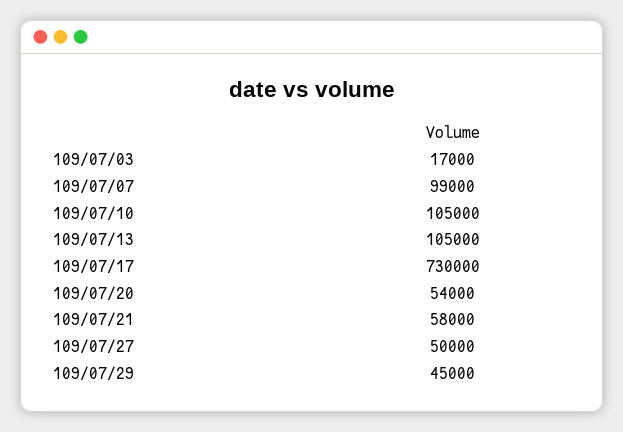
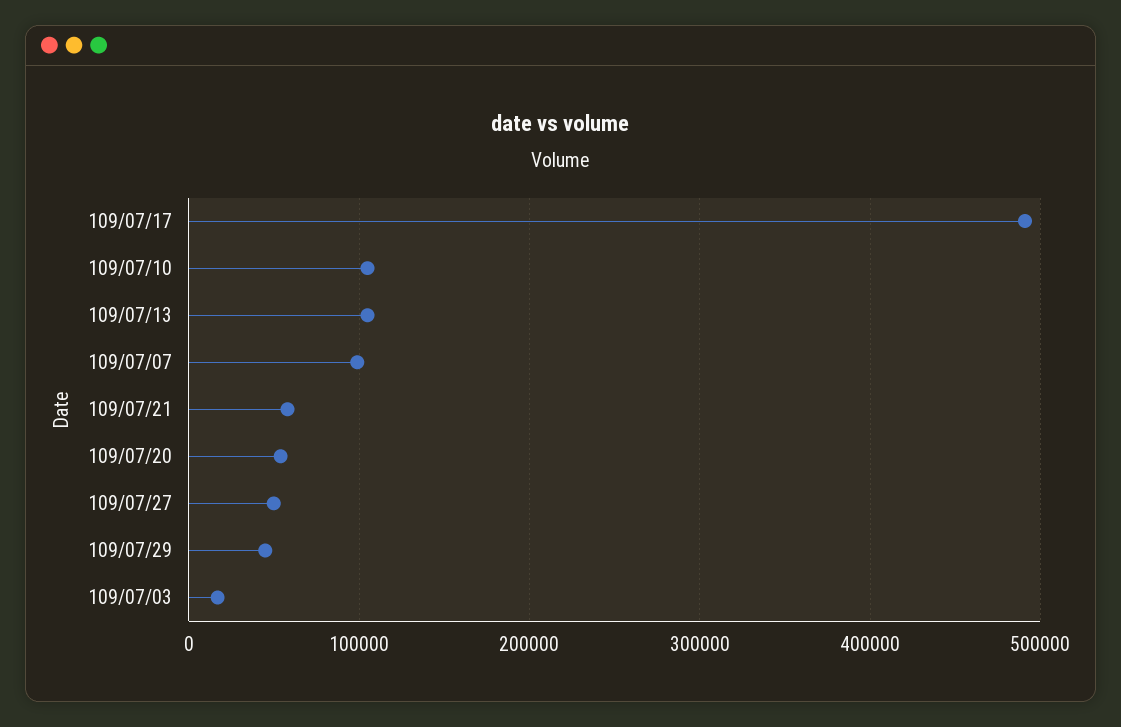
109/07/17: 730000 -> 490000

